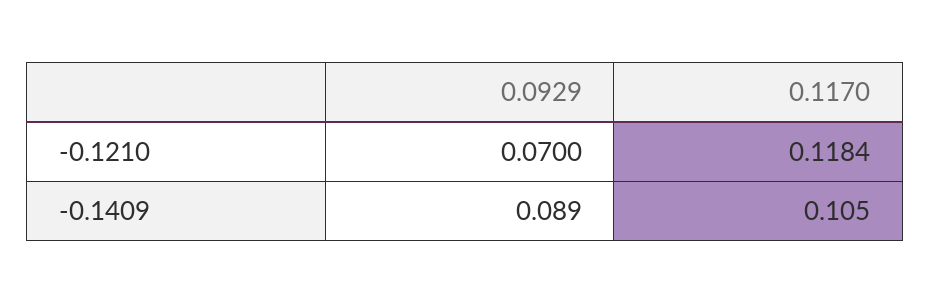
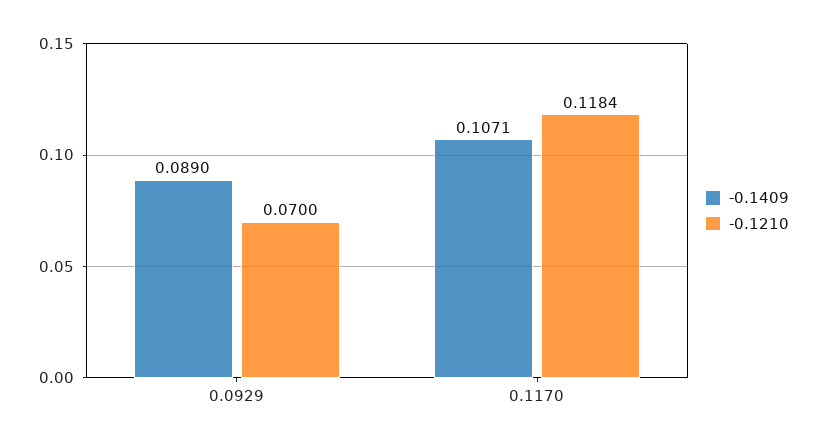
-0.1409, 0.1170: 0.105 -> 0.1071

